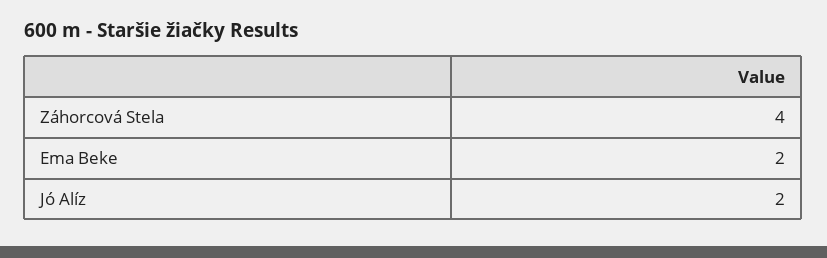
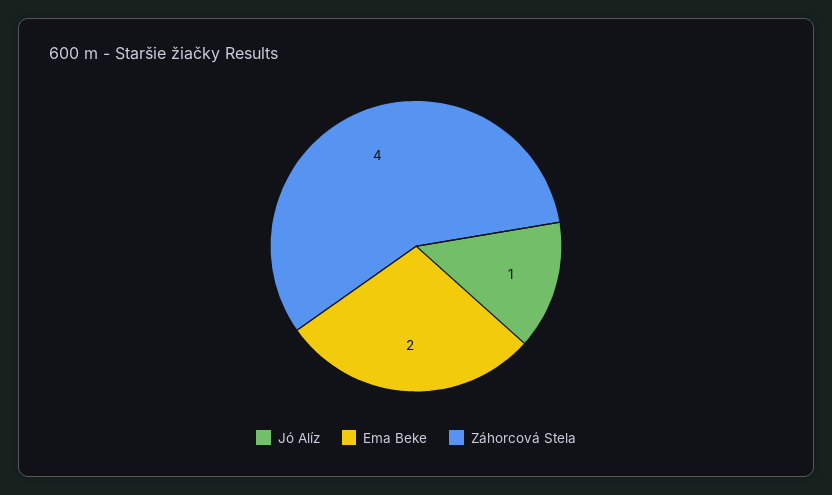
Jó Alíz: 2 -> 1

